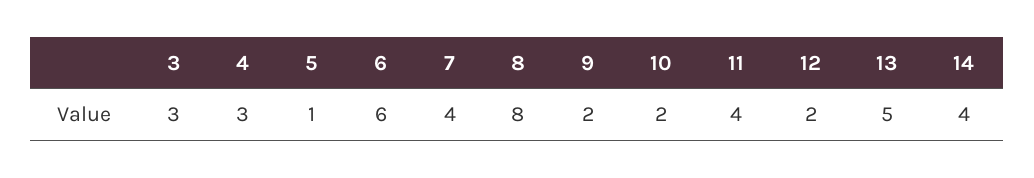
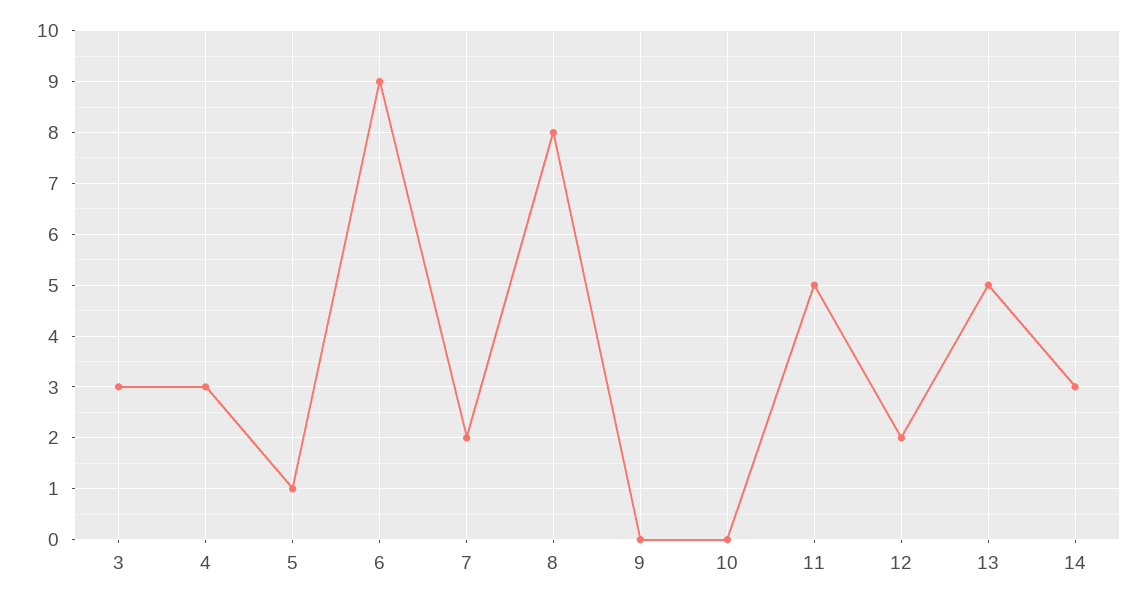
6: 6 -> 9
7: 4 -> 2
9: 2 -> 0
10: 2 -> 0
11: 4 -> 5
14: 4 -> 3

